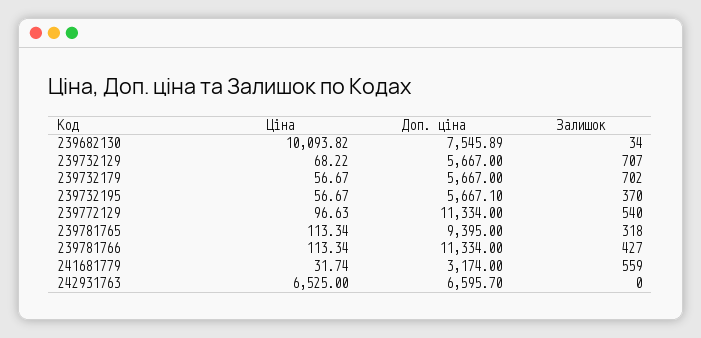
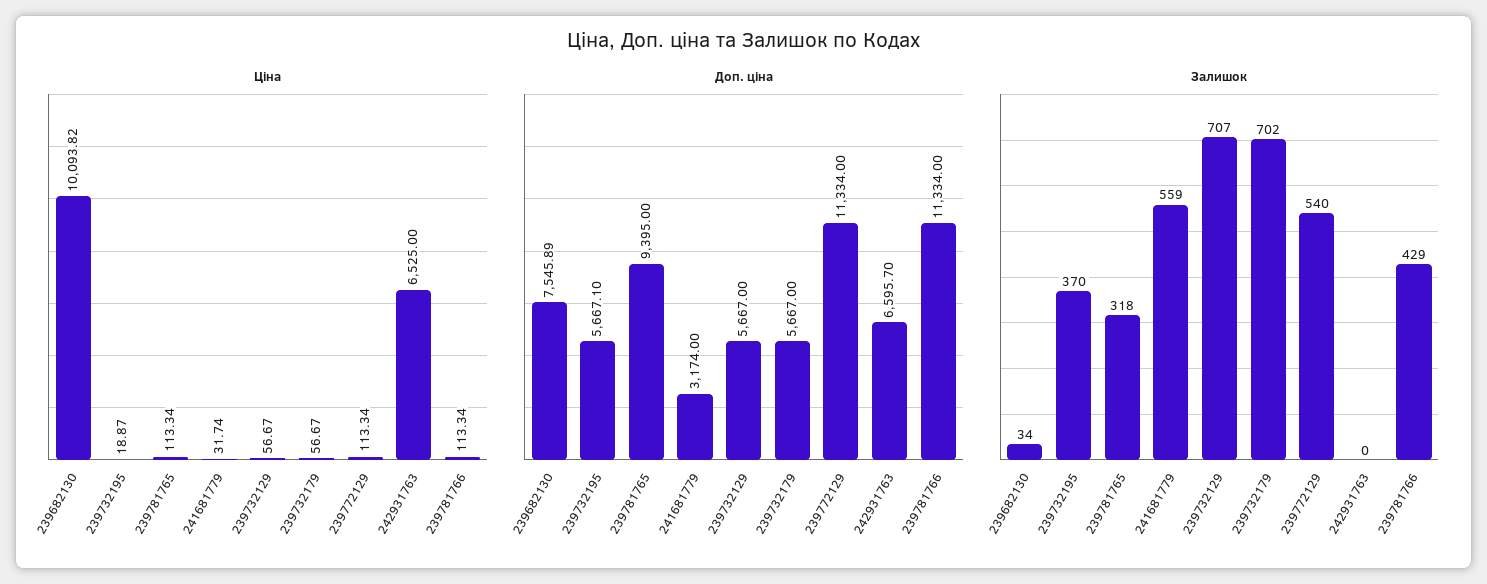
Ціна, 239732129: 68.22 -> 56.67
Ціна, 239732195: 56.67 -> 18.87
Ціна, 239772129: 96.63 -> 113.34
Залишок, 239781766: 427 -> 429

